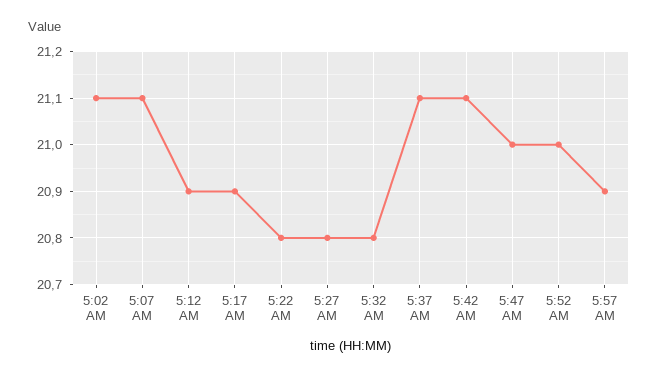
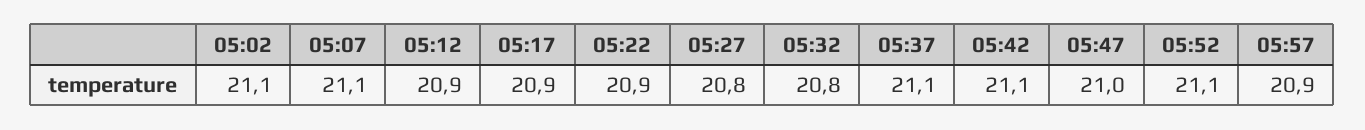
5:22 AM: 20.8 -> 20.9
5:52 AM: 21 -> 21.1

